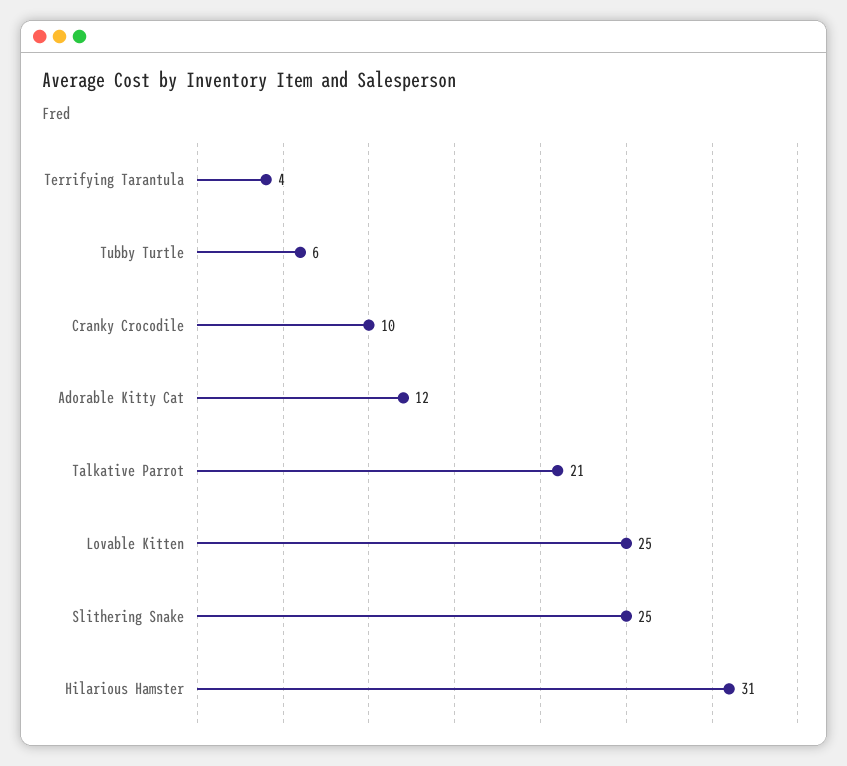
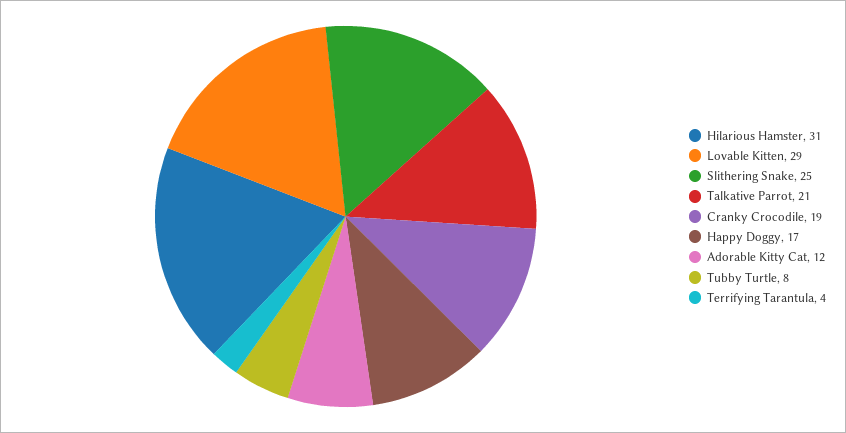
Tubby Turtle: 6 -> 8
Cranky Crocodile: 10 -> 19
Lovable Kitten: 25 -> 29
Happy Doggy: none -> 17

